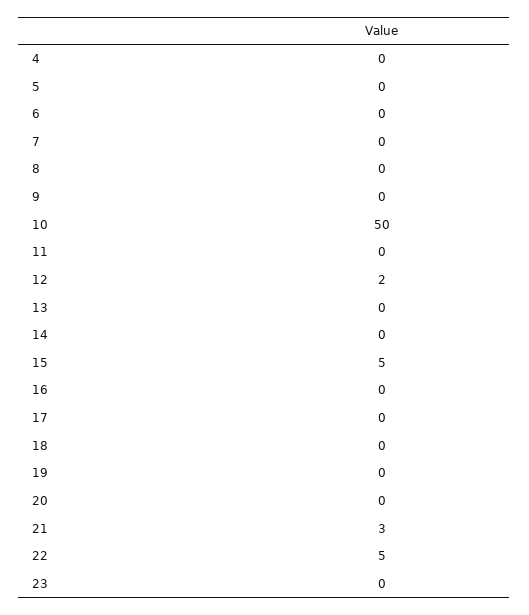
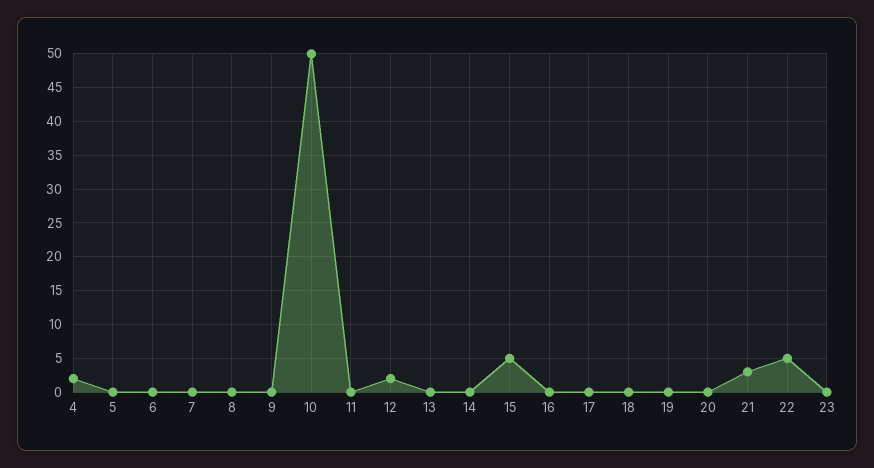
4: 0 -> 2

